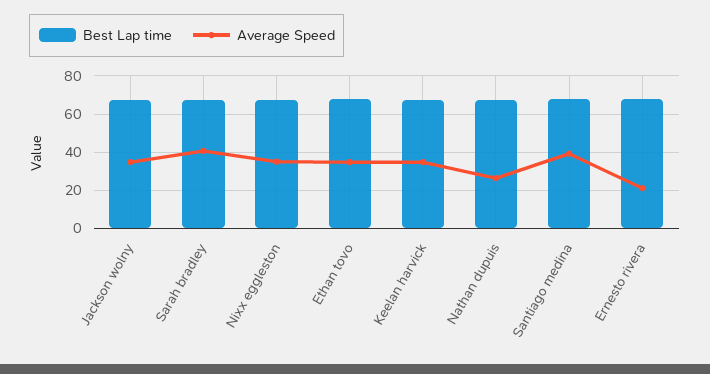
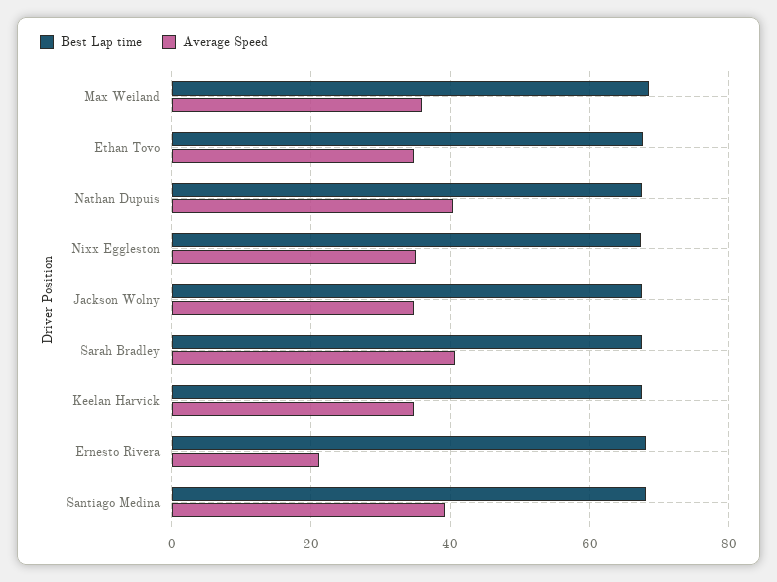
Average Speed, Nathan dupuis: 25 -> 40
Best Lap time, Max Weiland: none -> 68
Average Speed, Max Weiland: none -> 36

